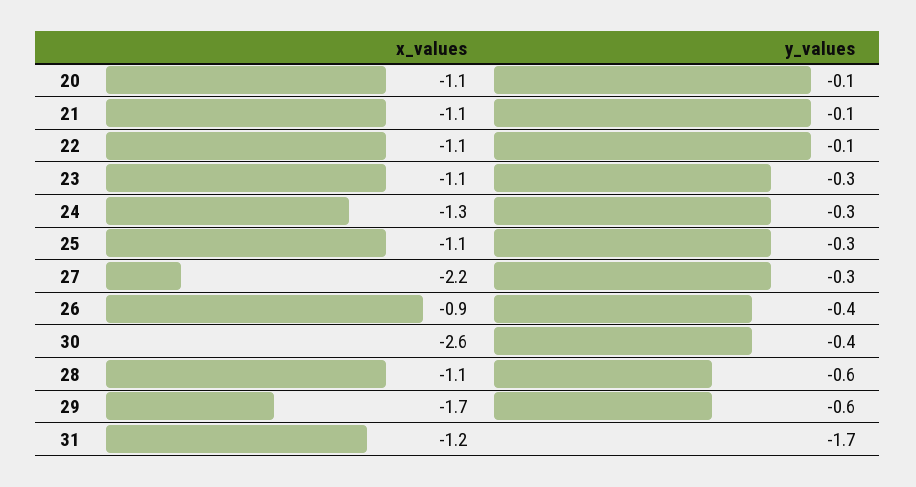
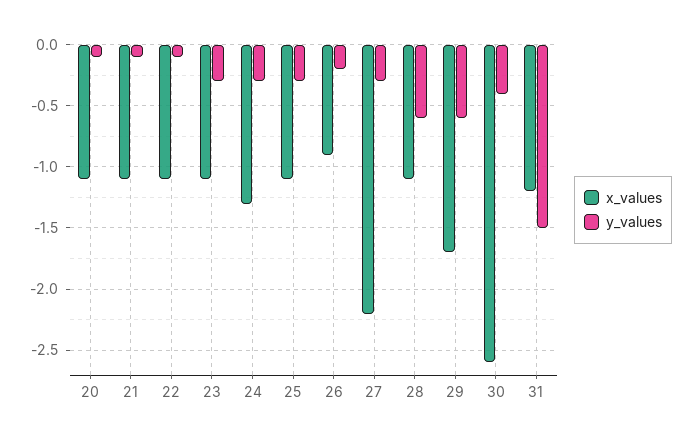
y_values, 26: -0.4 -> -0.2
y_values, 31: -1.7 -> -1.5

